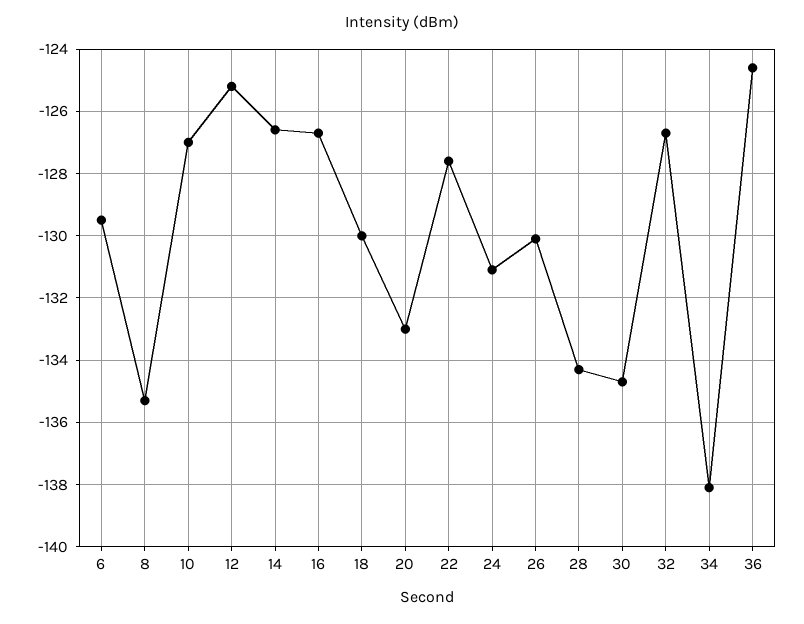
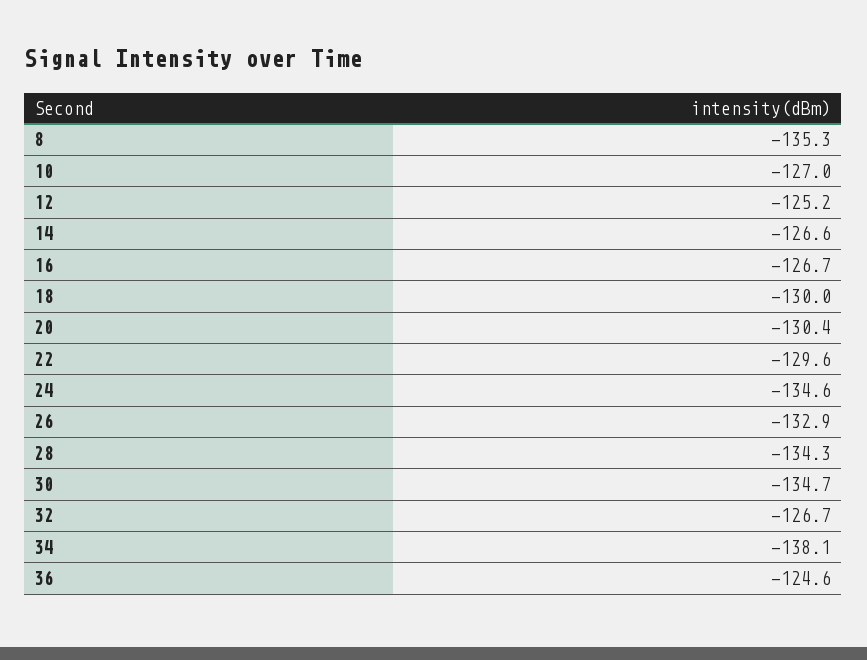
6: -129.5 -> none
20: -133 -> -130.4
22: -127.5 -> -129.6
24: -131 -> -134.6
26: -130 -> -132.9

